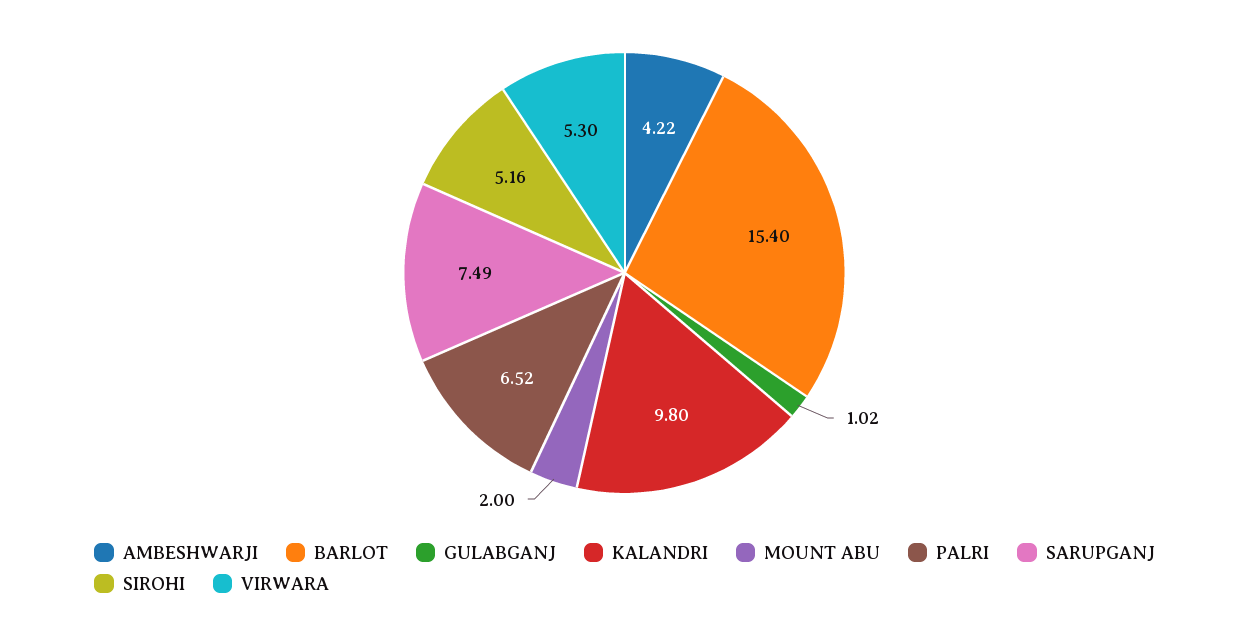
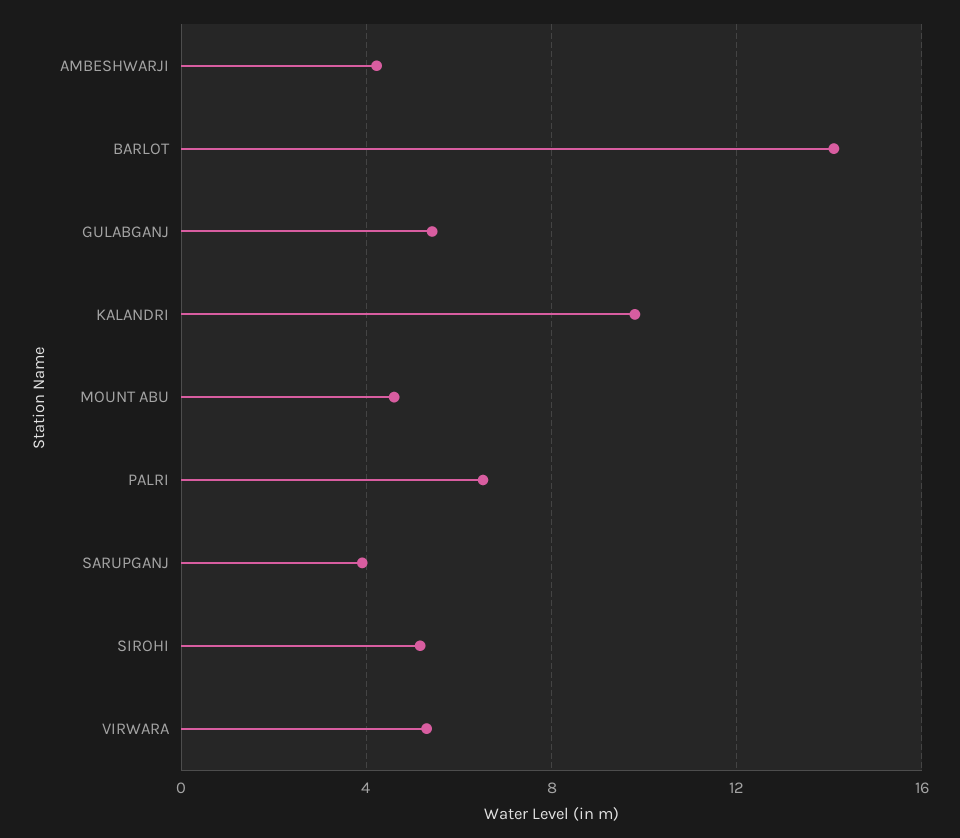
BARLOT: 15.4 -> 14
GULABGANJ: 1.02 -> 5.5
MOUNT ABU: 2 -> 4.5
SARUPGANJ: 7.49 -> 4

